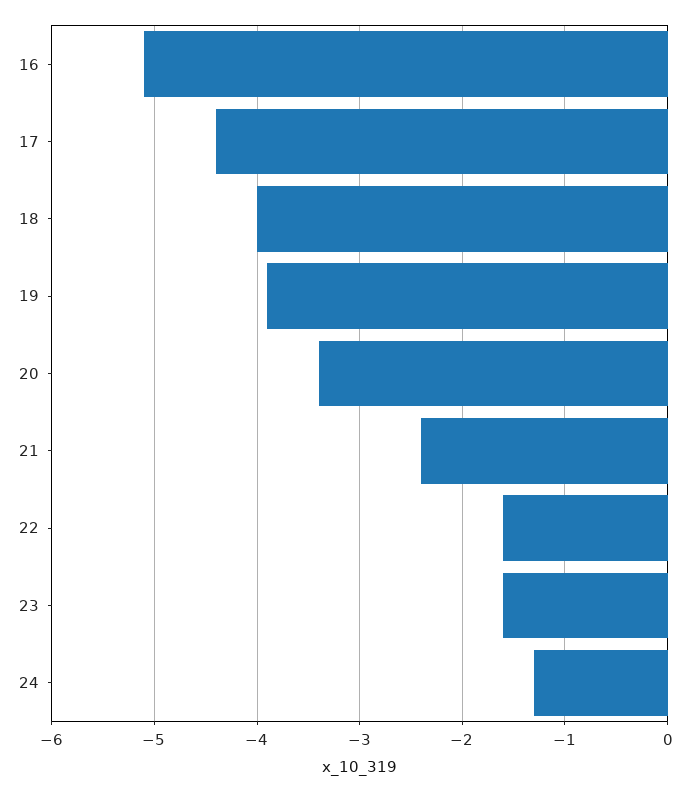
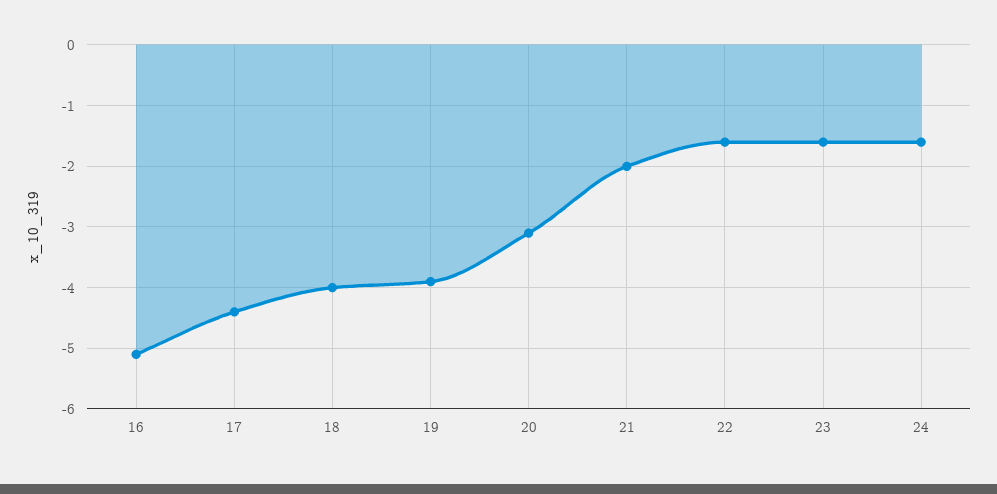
20: -3.4 -> -3.1
21: -2.4 -> -2
24: -1.3 -> -1.6

